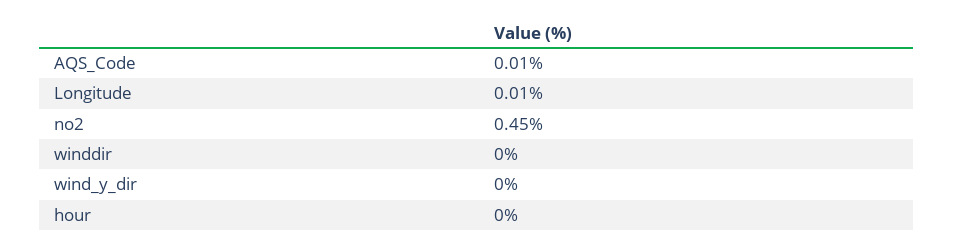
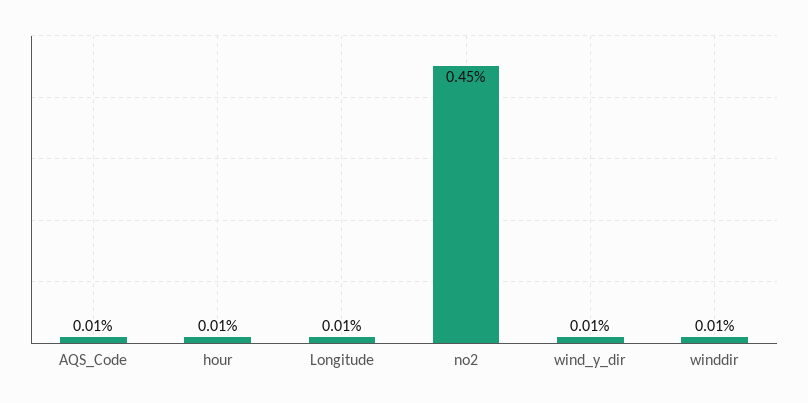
winddir: 0 -> 0.01
wind_y_dir: 0 -> 0.01
hour: 0 -> 0.01

